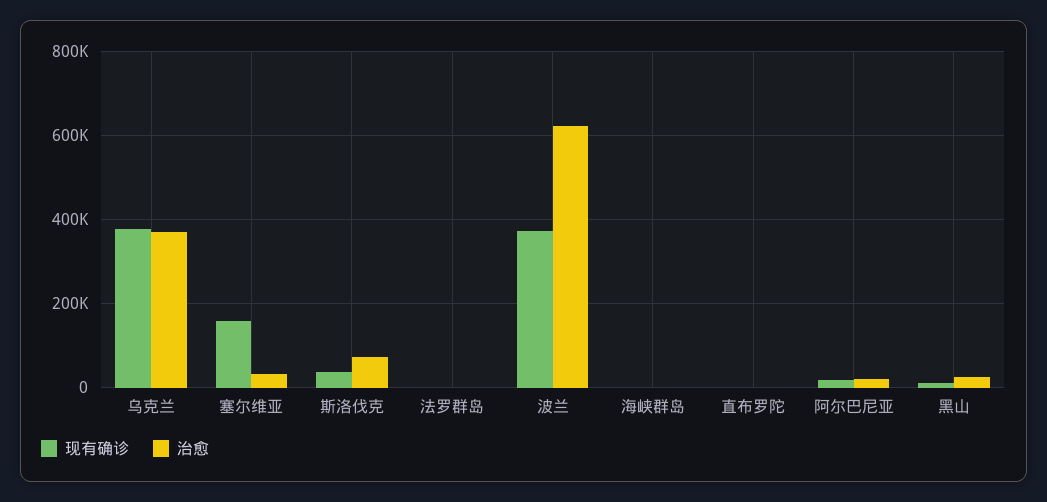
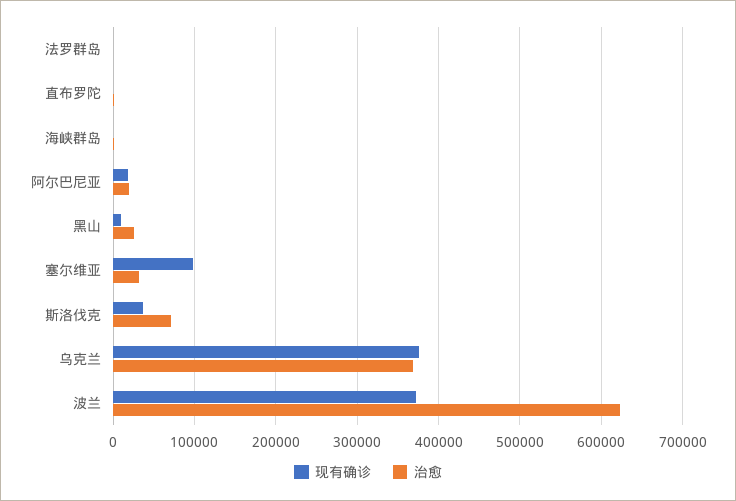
现有确诊, 塞尔维亚: 160000 -> 100000

